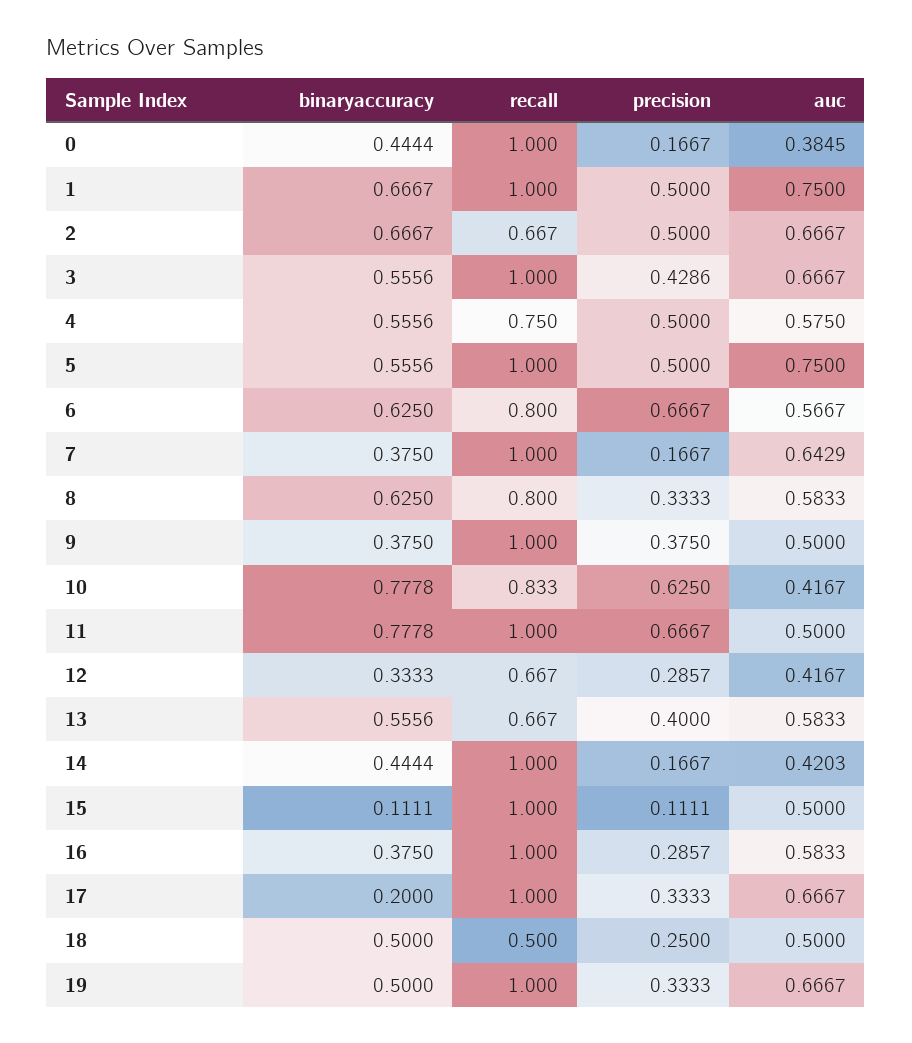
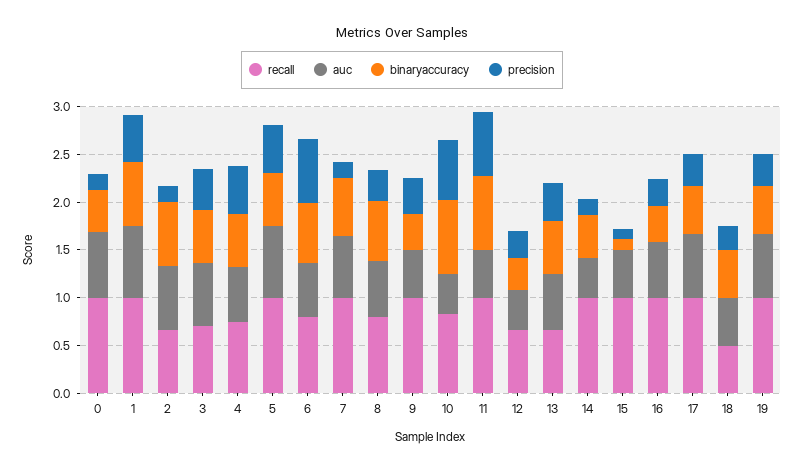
auc, 0: 0.3845 -> 0.7
precision, 2: 0.5 -> 0.2
recall, 3: 1 -> 0.7
binaryaccuracy, 7: 0.375 -> 0.6
binaryaccuracy, 17: 0.2 -> 0.5

